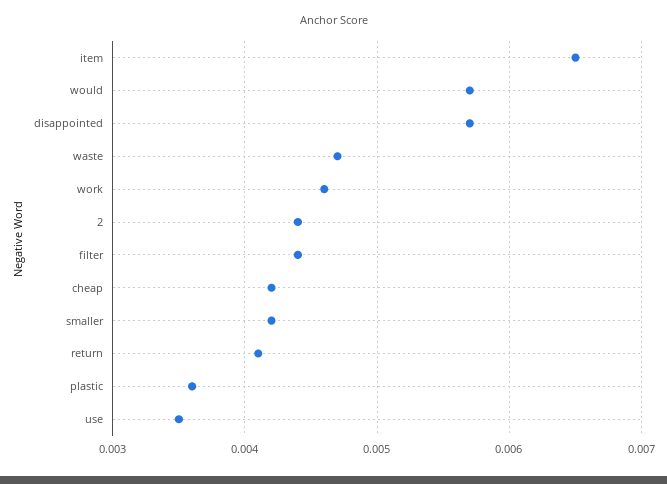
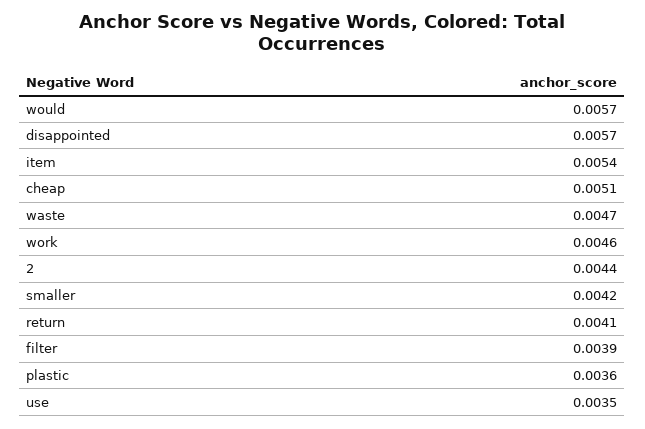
item: 0.0065 -> 0.0054
filter: 0.0044 -> 0.0039
cheap: 0.0042 -> 0.0051

